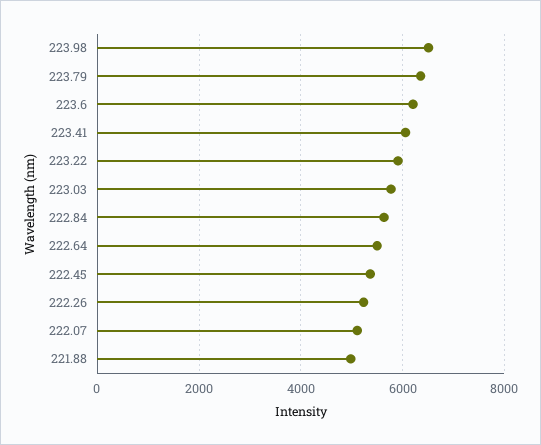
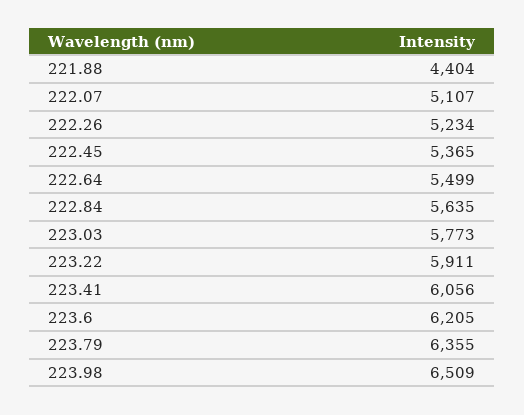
221.88: 5000 -> 4404

